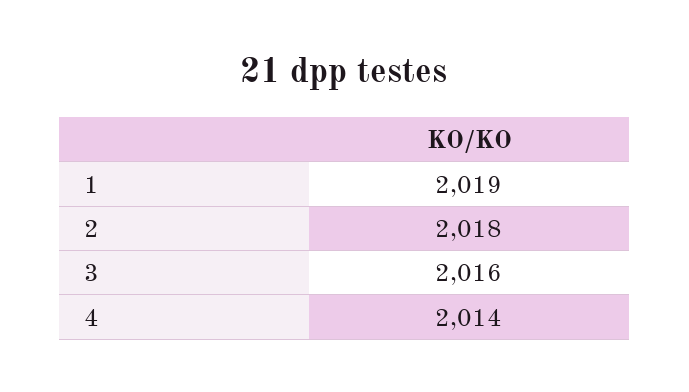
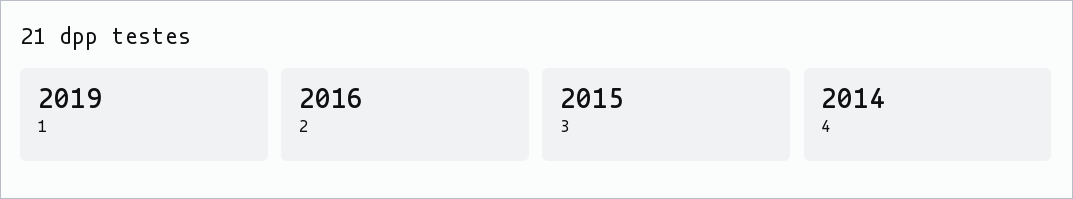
2: 2018 -> 2016
3: 2016 -> 2015

